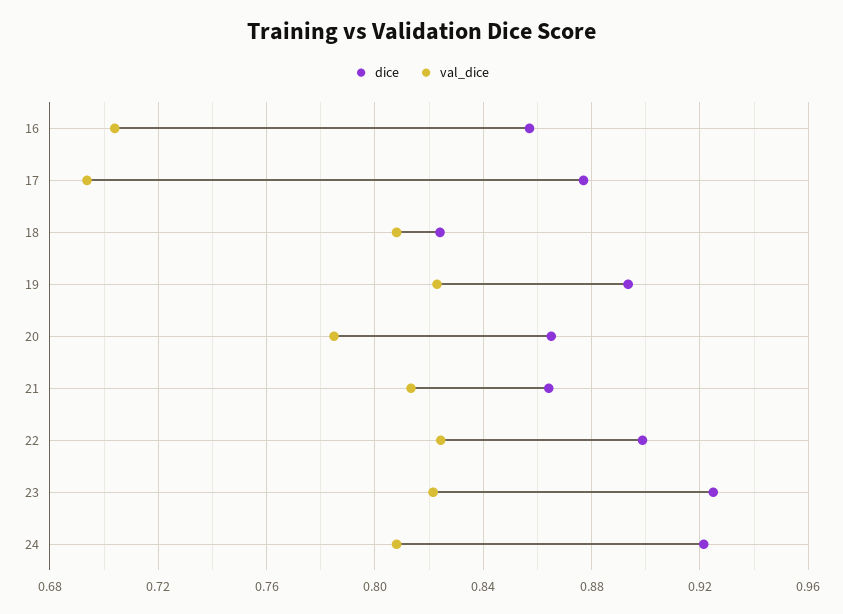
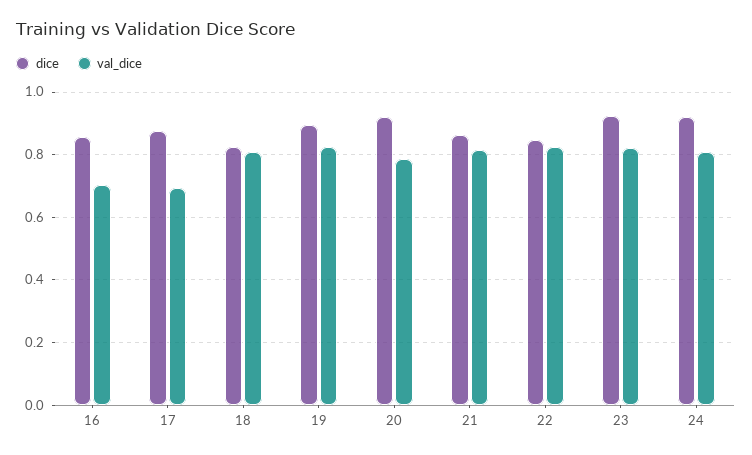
dice, 20: 0.865 -> 0.92
dice, 22: 0.9 -> 0.84

